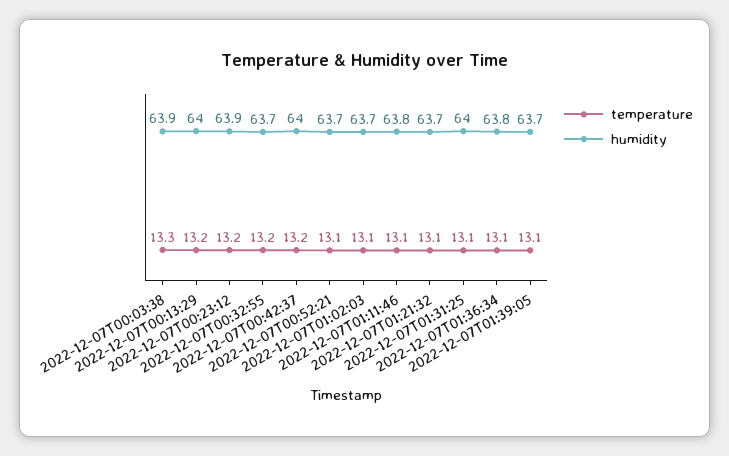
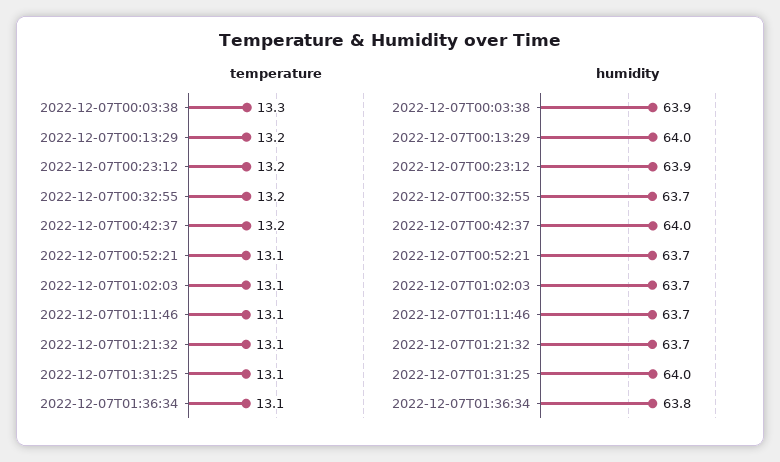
humidity, 2022-12-07T01:11:46: 63.8 -> 63.7
temperature, 2022-12-07T01:39:05: 13.1 -> none
humidity, 2022-12-07T01:39:05: 63.7 -> none

